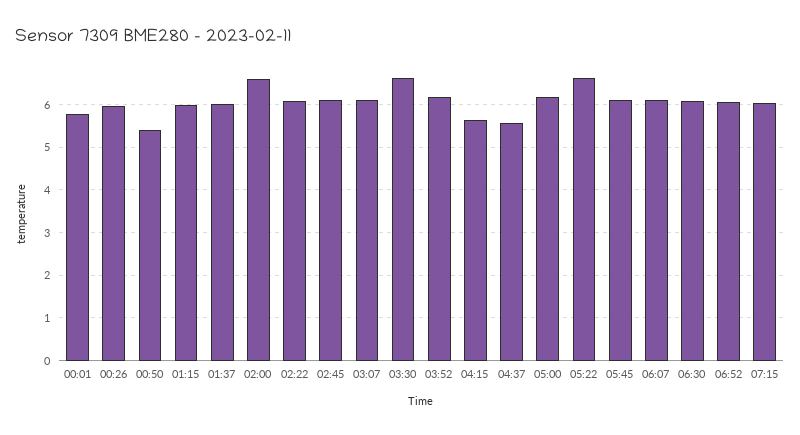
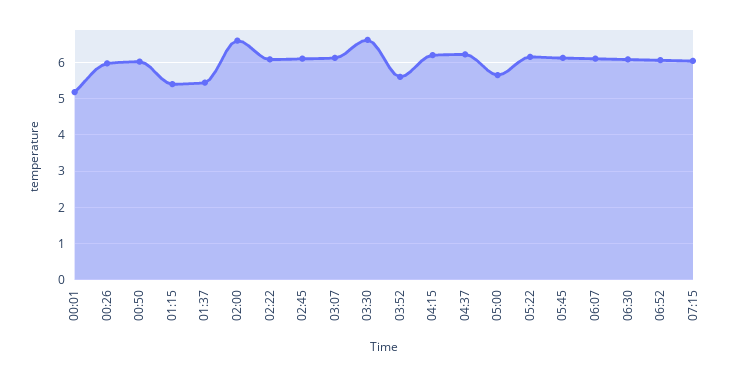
00:01: 5.8 -> 5.2
00:50: 5.4 -> 6
01:15: 6 -> 5.4
01:37: 6 -> 5.4
03:52: 6.2 -> 5.6
04:15: 5.6 -> 6.2
04:37: 5.6 -> 6.2
05:00: 6.2 -> 5.6
05:22: 6.6 -> 6.2

